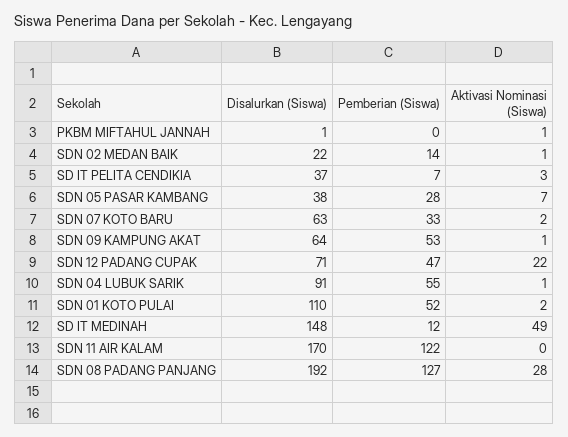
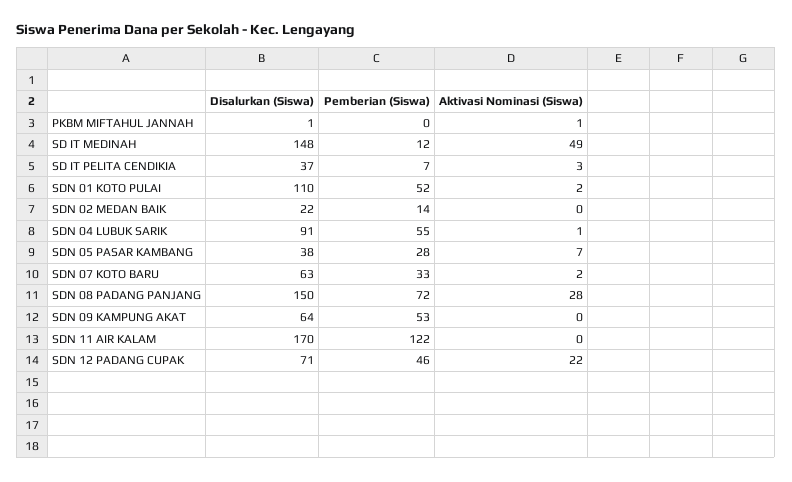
Aktivasi Nominasi (Siswa), SDN 02 MEDAN BAIK: 1 -> 0
Aktivasi Nominasi (Siswa), SDN 09 KAMPUNG AKAT: 1 -> 0
Pemberian (Siswa), SDN 12 PADANG CUPAK: 47 -> 46
Disalurkan (Siswa), SDN 08 PADANG PANJANG: 192 -> 150
Pemberian (Siswa), SDN 08 PADANG PANJANG: 127 -> 72

